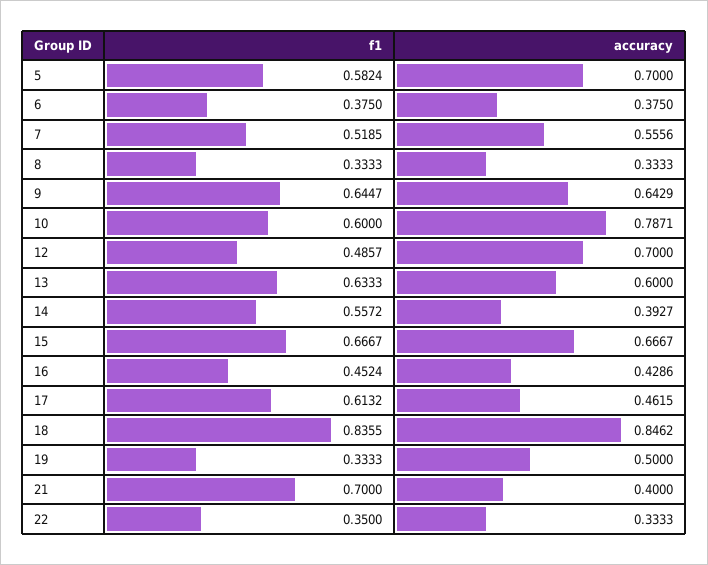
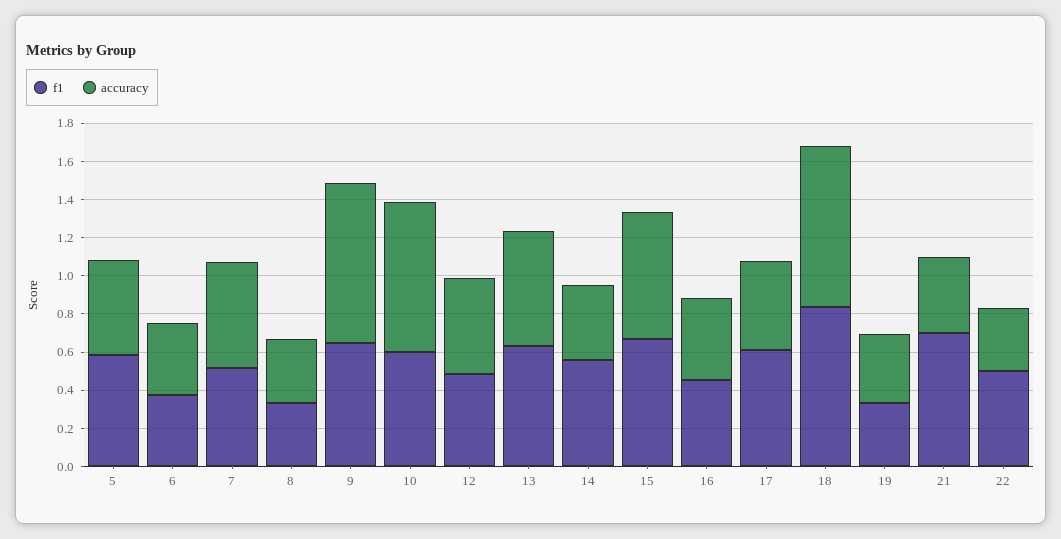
accuracy, 5: 0.7 -> 0.5
accuracy, 9: 0.6429 -> 0.85
accuracy, 12: 0.7 -> 0.5
accuracy, 19: 0.5 -> 0.35
f1, 22: 0.35 -> 0.5

